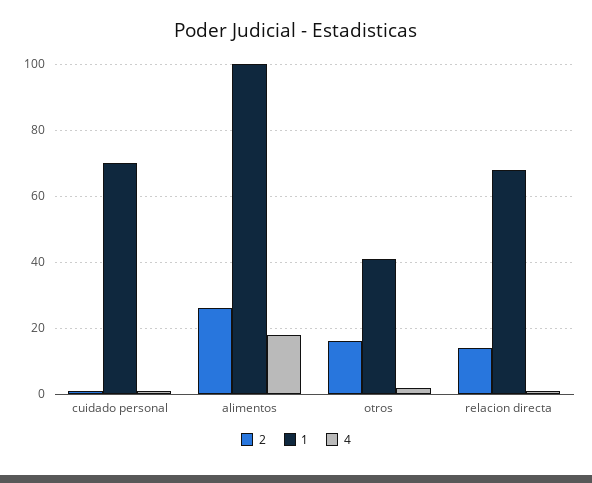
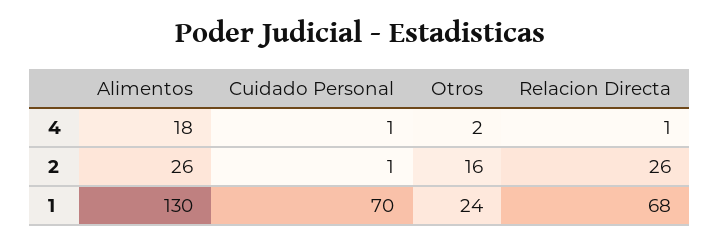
1, alimentos: 100 -> 130
1, otros: 40 -> 24
2, relacion directa: 15 -> 26

